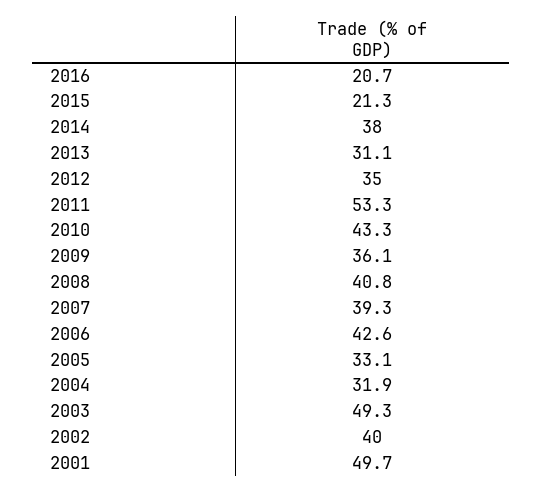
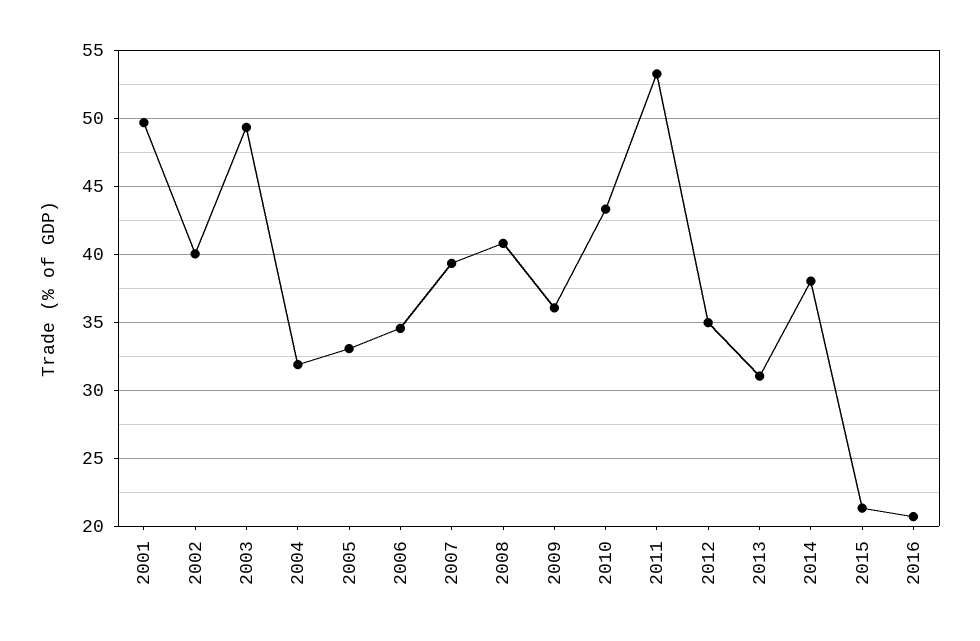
2006: 42.6 -> 34.5

